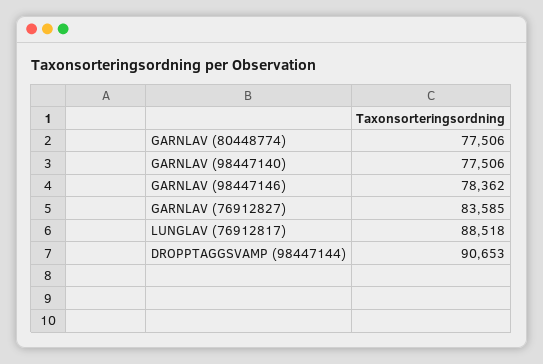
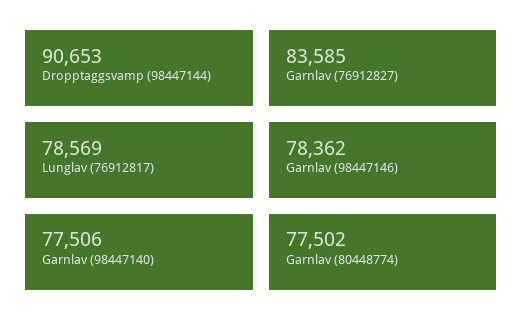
GARNLAV (80448774): 77506 -> 77502
LUNGLAV (76912817): 88518 -> 78569

